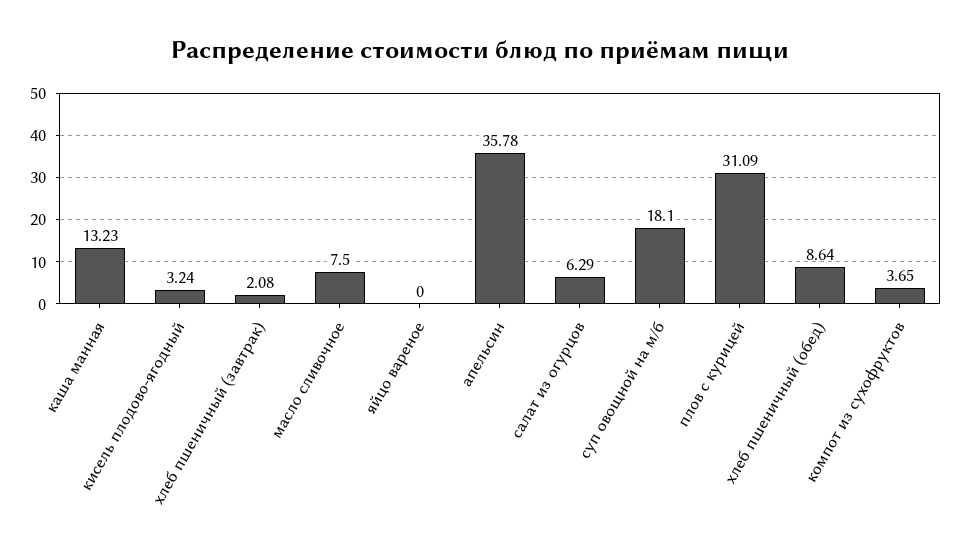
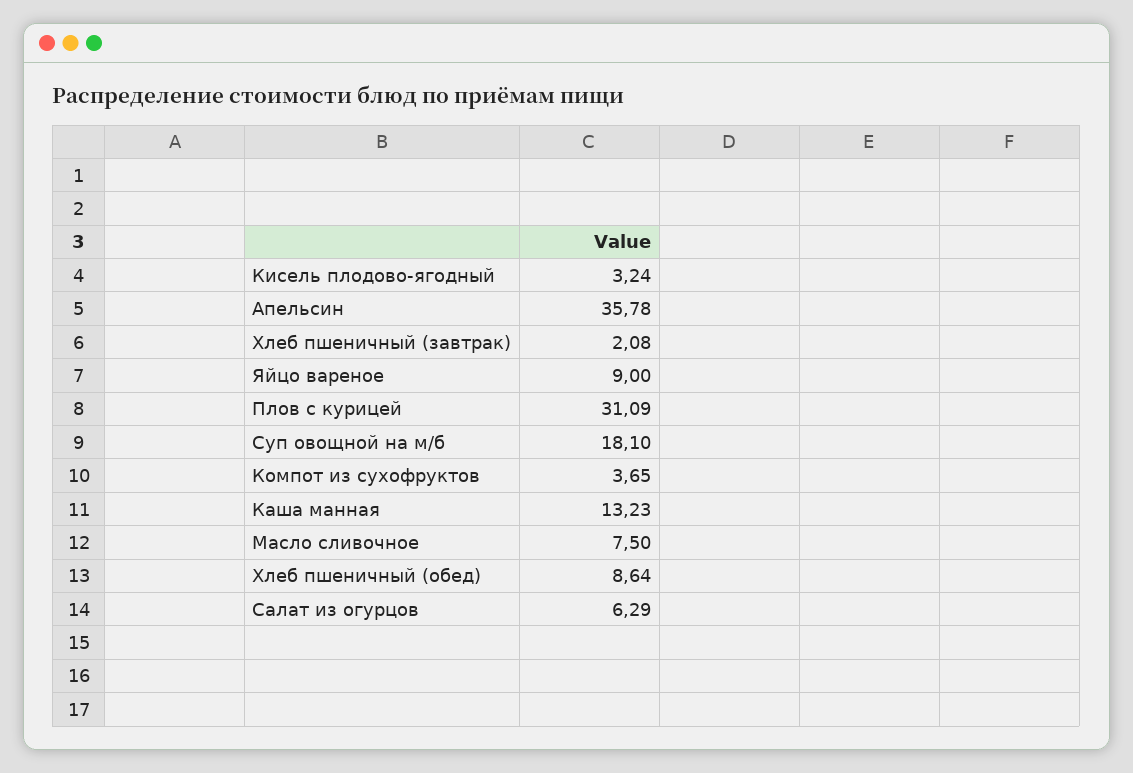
яйцо вареное: 0 -> 9

